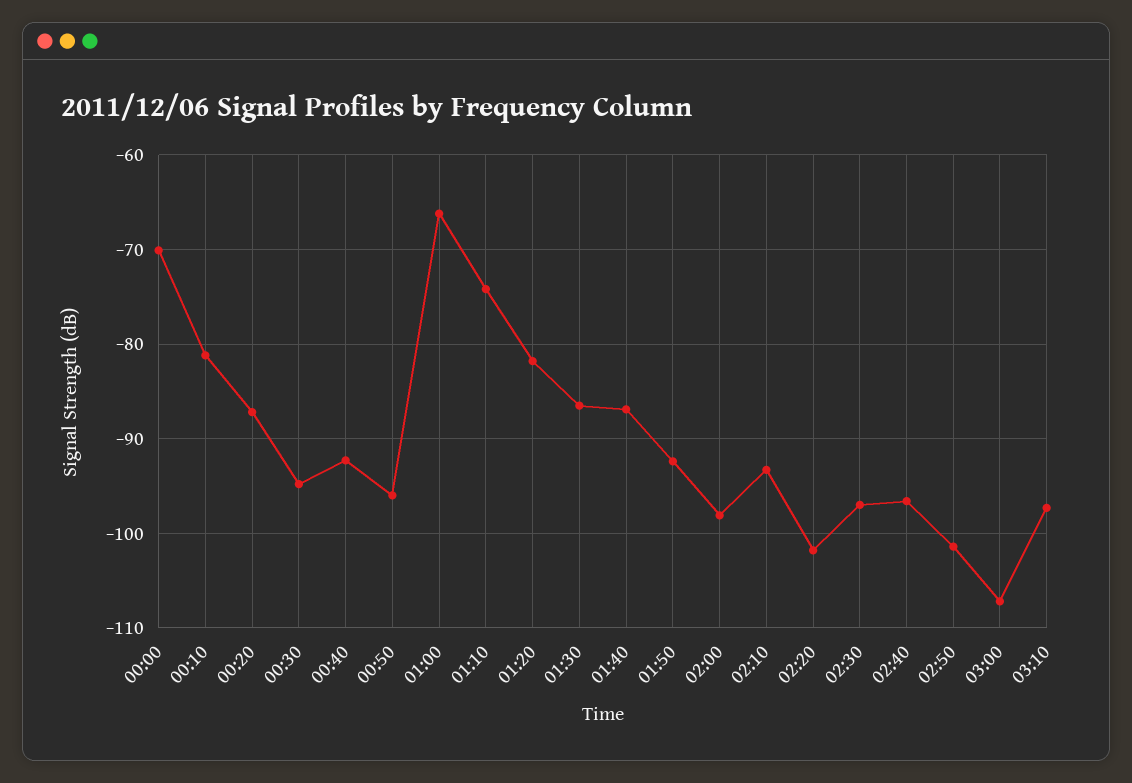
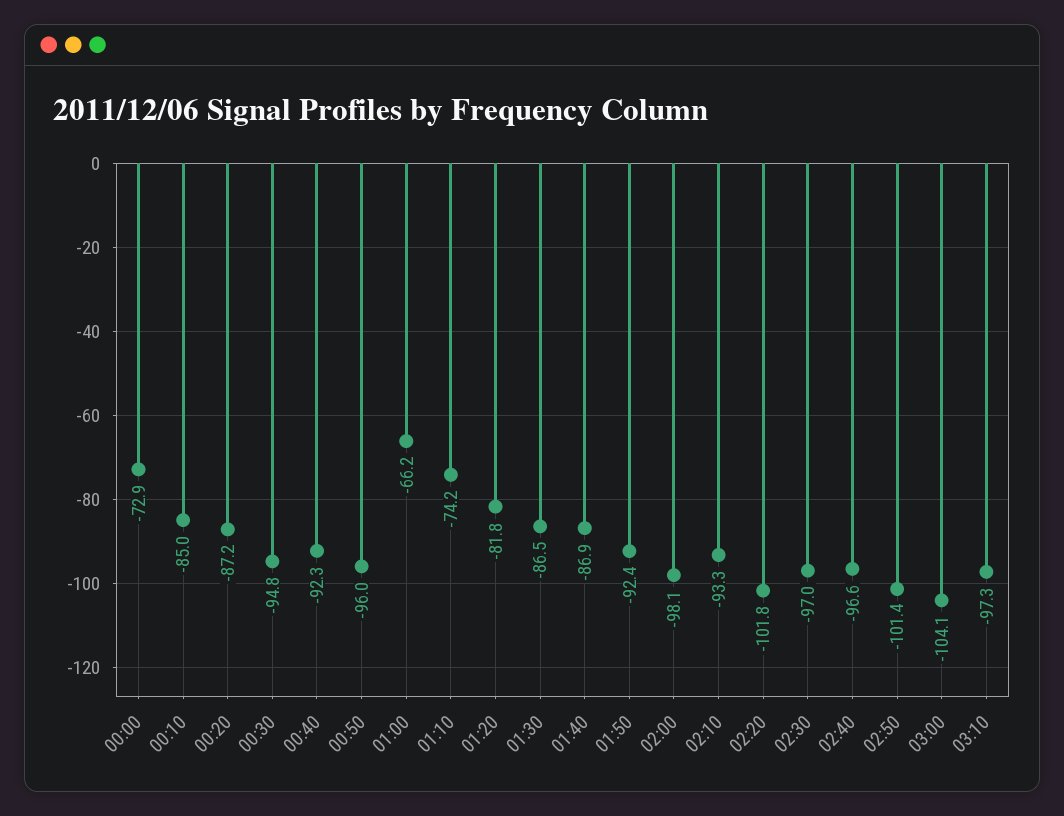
00:00: -70 -> -72.9
00:10: -81 -> -85
03:00: -107 -> -104.1

